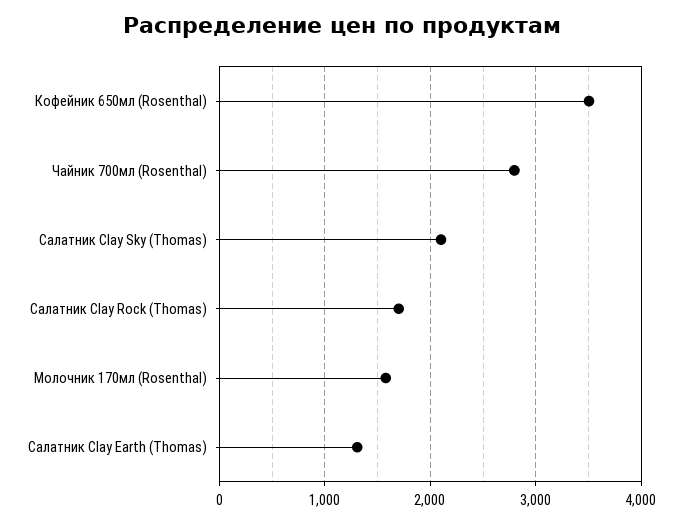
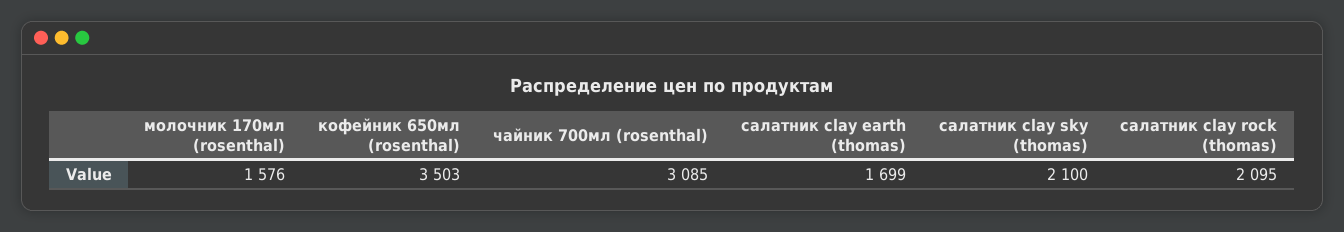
Чайник 700мл (Rosenthal): 2800 -> 3085
Салатник Clay Rock (Thomas): 1700 -> 2095
Салатник Clay Earth (Thomas): 1300 -> 1699

